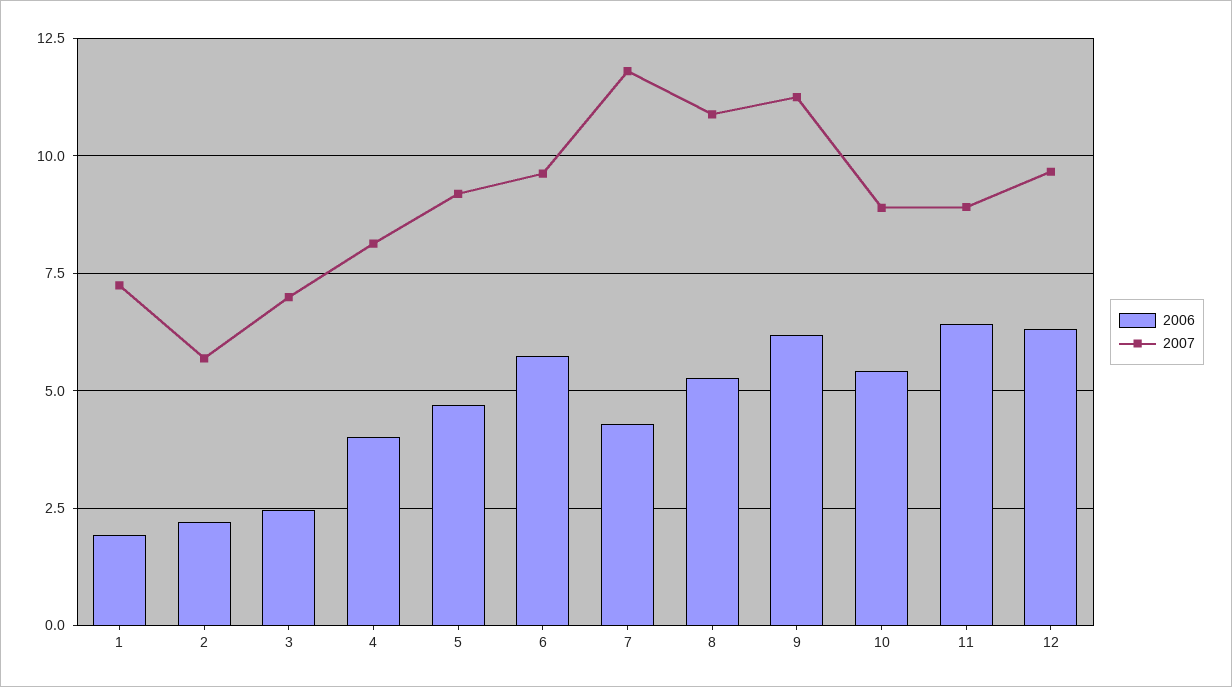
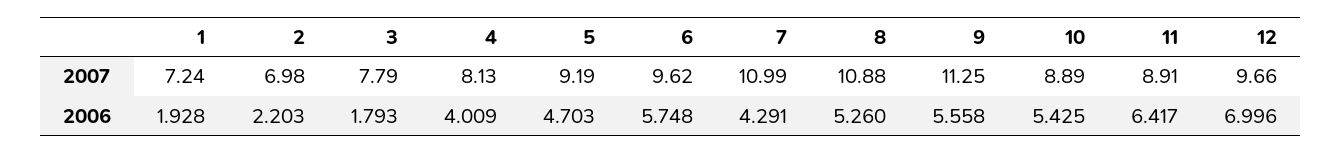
2007, 2: 5.75 -> 6.98
2006, 3: 2.5 -> 1.793
2007, 3: 7 -> 7.79
2007, 7: 11.75 -> 10.99
2006, 9: 6.25 -> 5.558
2006, 12: 6.25 -> 6.996

